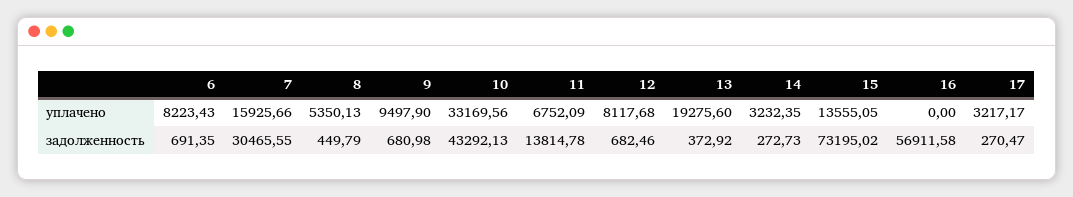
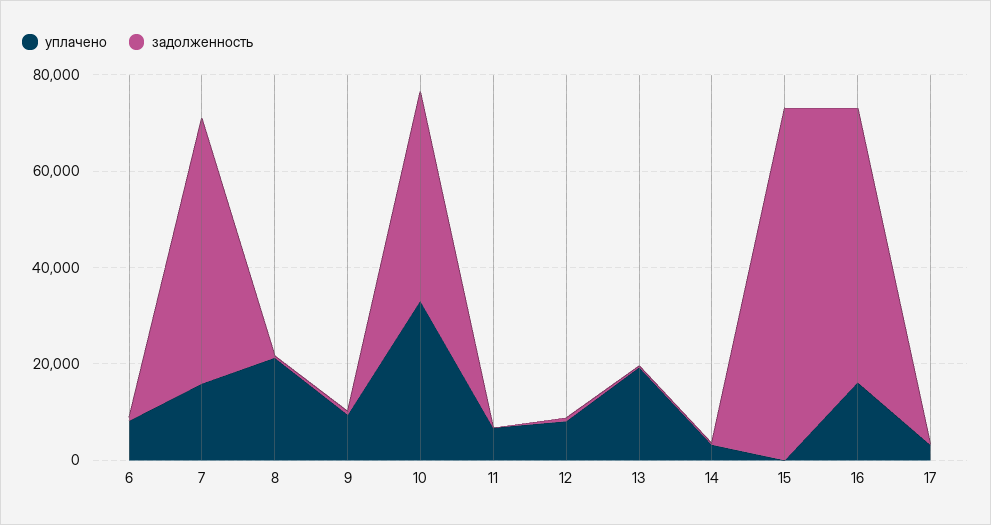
уплачено, 8: 5350.13 -> 20000
уплачено, 15: 13555.05 -> 0
уплачено, 16: 0 -> 15000
задолженность, 7: 30465.55 -> 55000
задолженность, 11: 13814.78 -> 0

